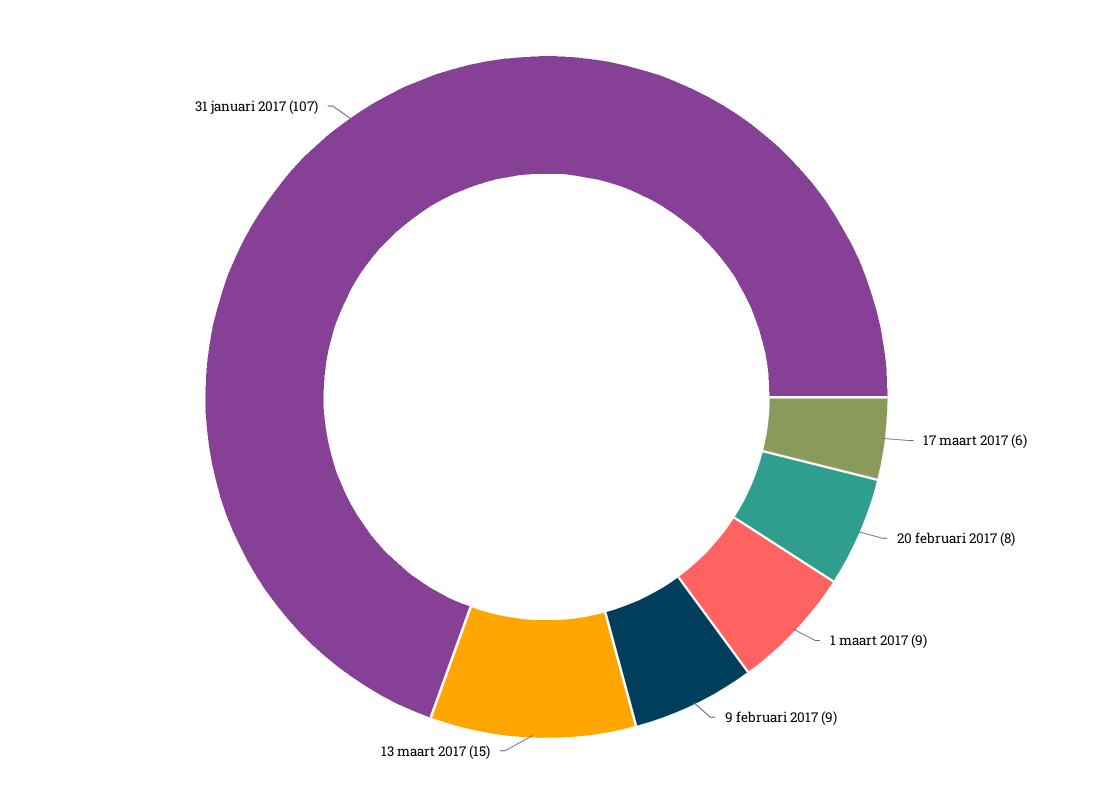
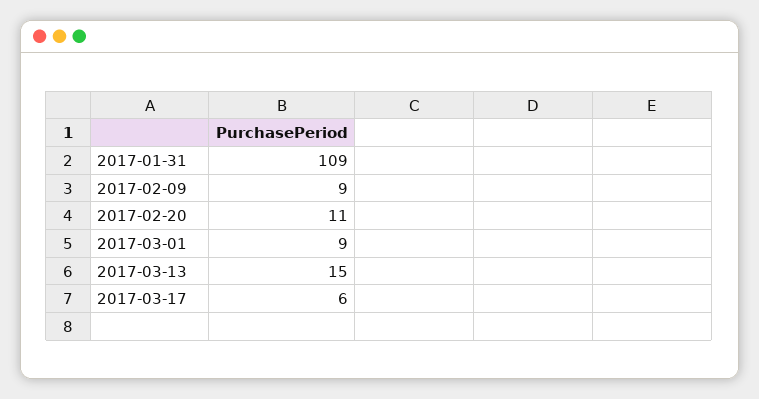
20 februari 2017: 8 -> 11
31 januari 2017: 107 -> 109

